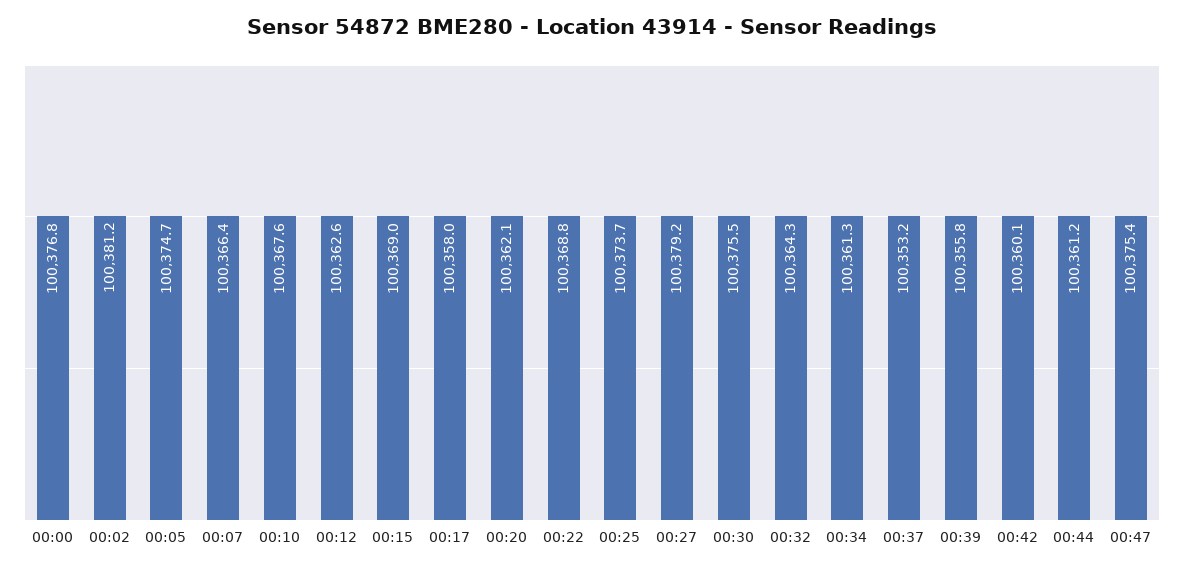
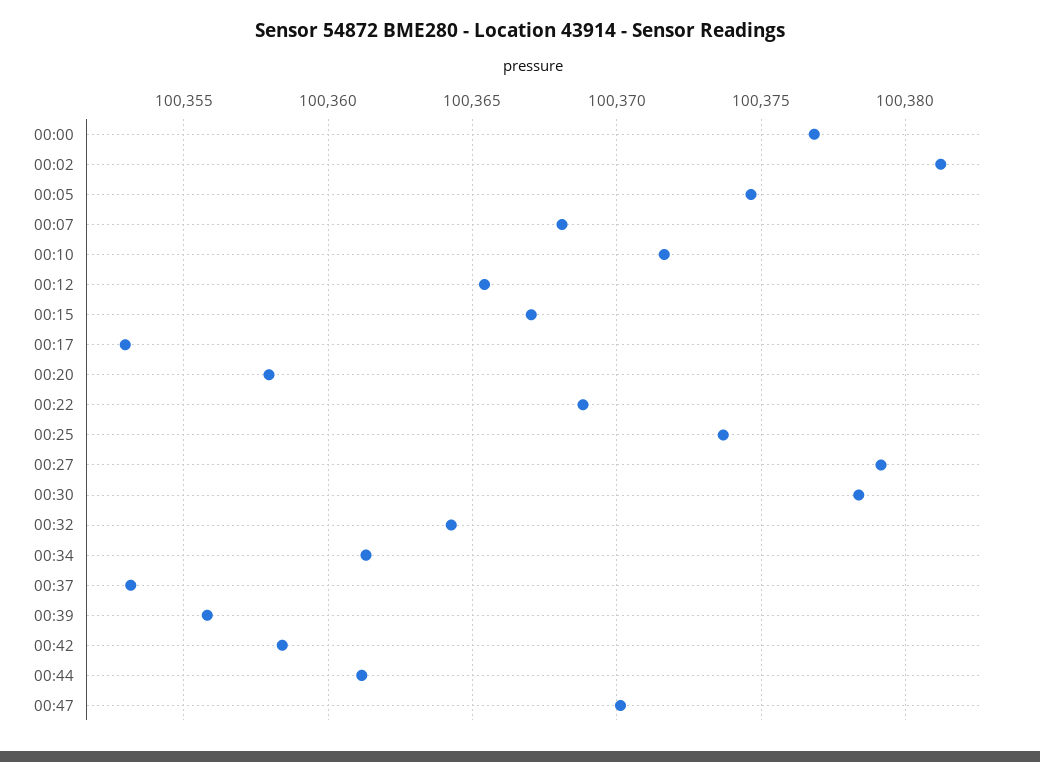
00:07: 100366.4 -> 100368
00:10: 100367.6 -> 100371.5
00:12: 100362.6 -> 100365.5
00:15: 100369 -> 100367
00:17: 100358 -> 100353
00:20: 100362.1 -> 100358
00:30: 100375.5 -> 100378.5
00:42: 100360.1 -> 100358.5
00:47: 100375.4 -> 100370

